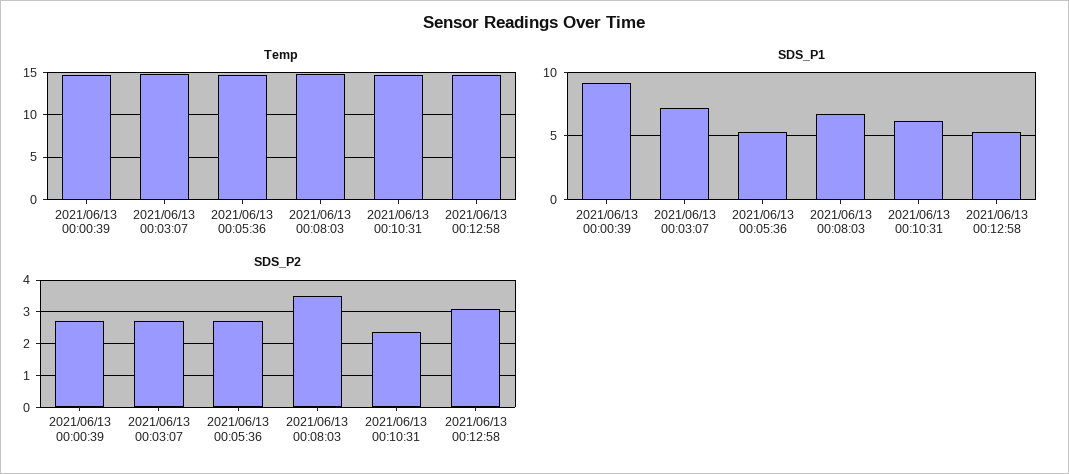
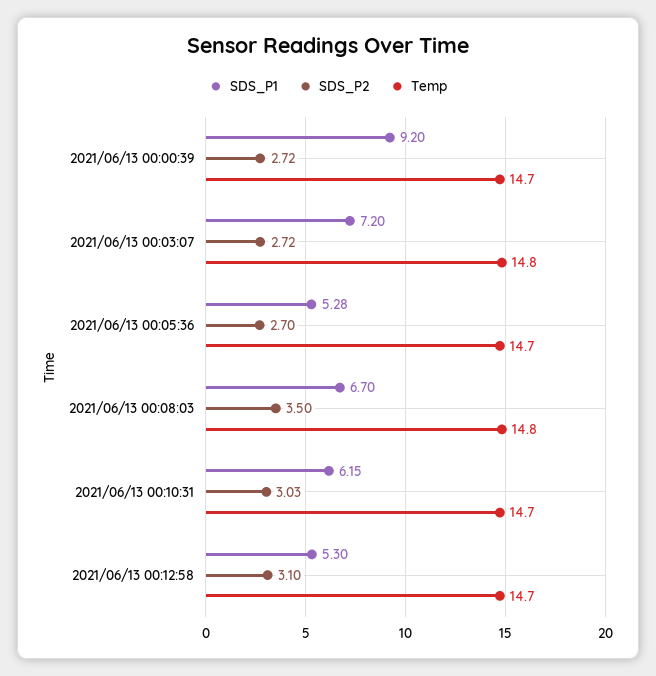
SDS_P2, 2021/06/13 00:10:31: 2.4 -> 3.03

